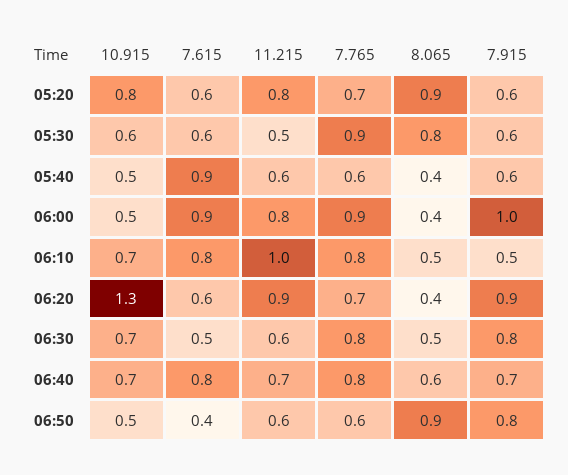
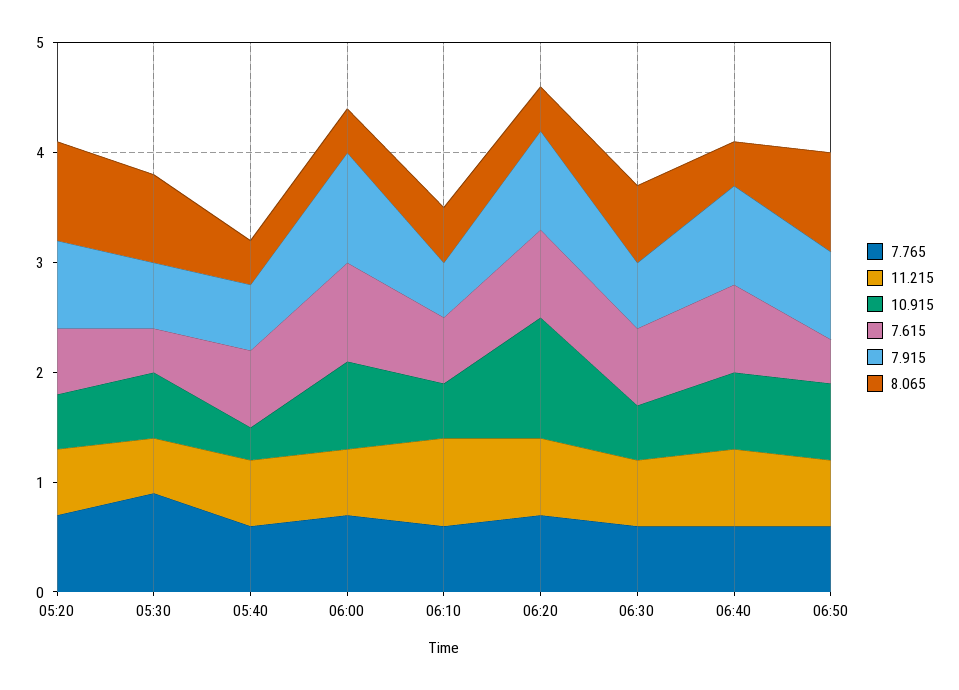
10.915, 05:20: 0.8 -> 0.5
11.215, 05:20: 0.8 -> 0.6
7.915, 05:20: 0.6 -> 0.8
7.615, 05:30: 0.6 -> 0.4
10.915, 05:40: 0.5 -> 0.3
7.615, 05:40: 0.9 -> 0.7
10.915, 06:00: 0.5 -> 0.8
11.215, 06:00: 0.8 -> 0.6
7.765, 06:00: 0.9 -> 0.7
10.915, 06:10: 0.7 -> 0.5
7.615, 06:10: 0.8 -> 0.6
11.215, 06:10: 1 -> 0.8
7.765, 06:10: 0.8 -> 0.6
10.915, 06:20: 1.3 -> 1.1
7.615, 06:20: 0.6 -> 0.8
11.215, 06:20: 0.9 -> 0.7
10.915, 06:30: 0.7 -> 0.5
7.615, 06:30: 0.5 -> 0.7
7.765, 06:30: 0.8 -> 0.6
8.065, 06:30: 0.5 -> 0.7
7.915, 06:30: 0.8 -> 0.6
7.765, 06:40: 0.8 -> 0.6
8.065, 06:40: 0.6 -> 0.4
7.915, 06:40: 0.7 -> 0.9
10.915, 06:50: 0.5 -> 0.7

